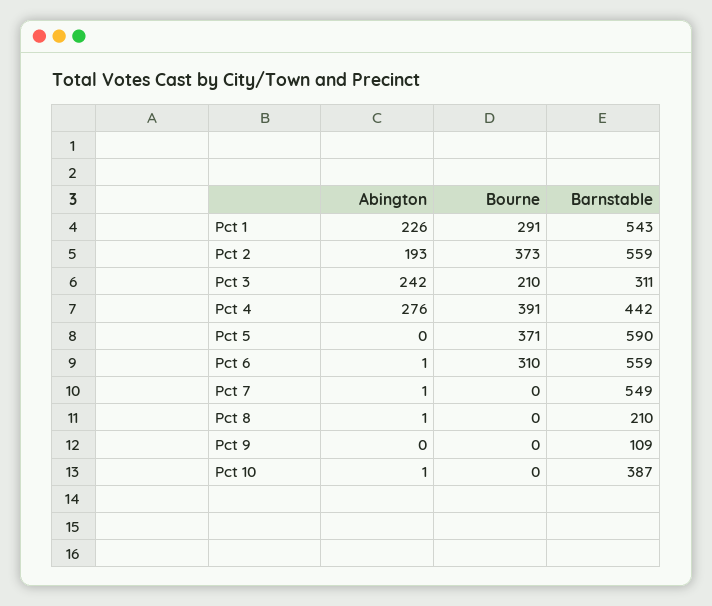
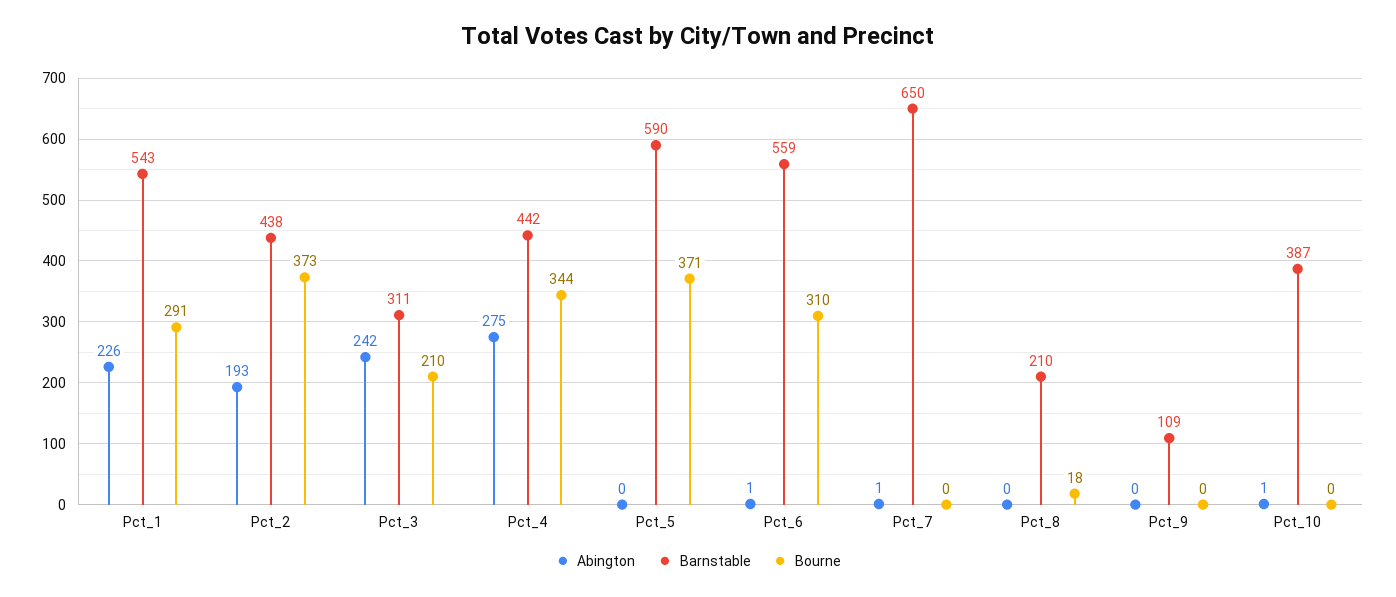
Barnstable, Pct 2: 559 -> 438
Abington, Pct 4: 276 -> 275
Bourne, Pct 4: 391 -> 344
Barnstable, Pct 7: 549 -> 650
Abington, Pct 8: 1 -> 0
Bourne, Pct 8: 0 -> 18

